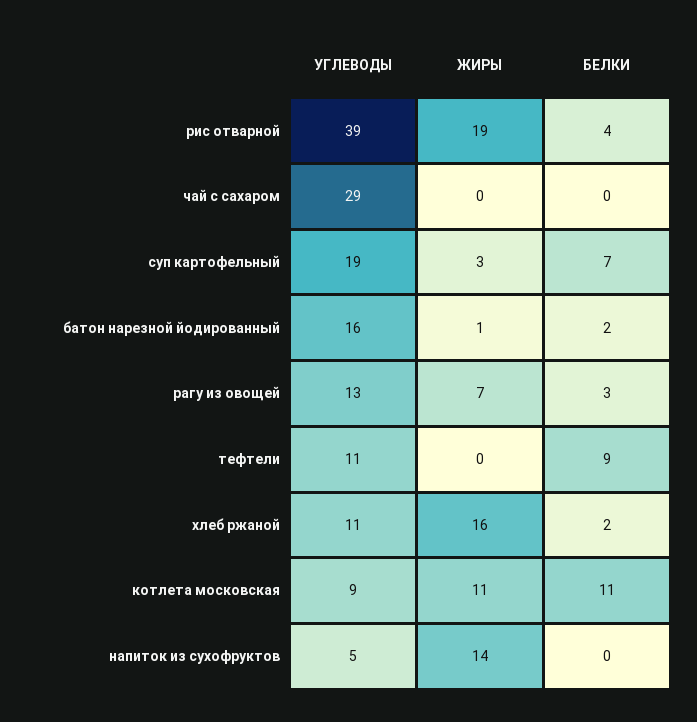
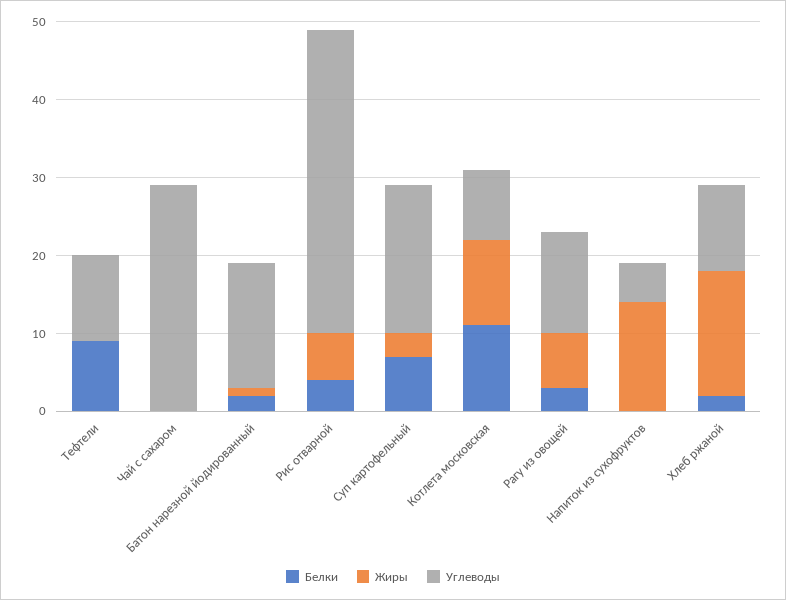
ЖИРЫ, рис отварной: 19 -> 5

